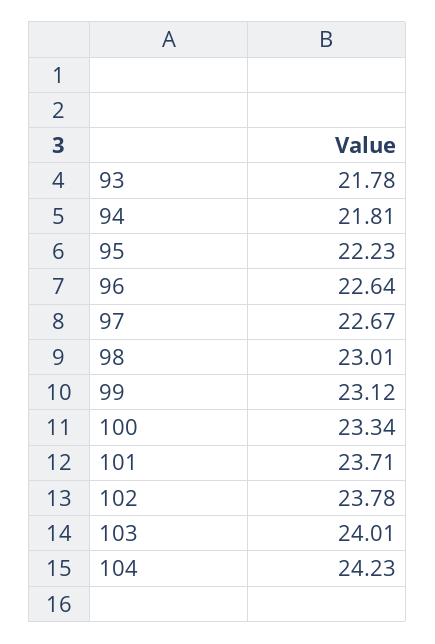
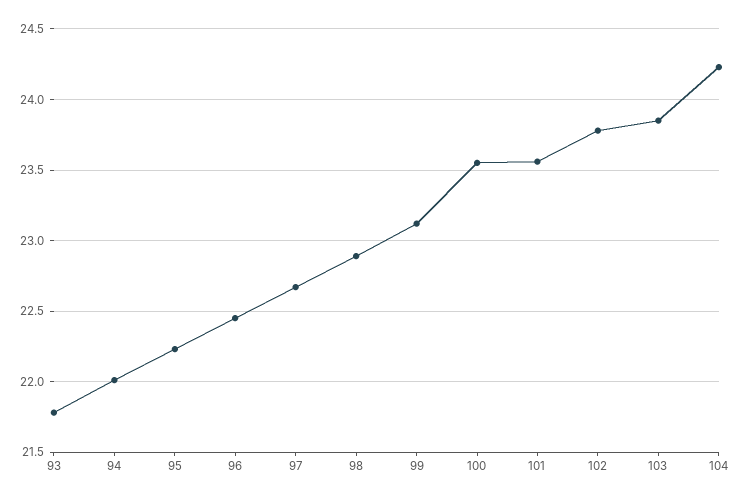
94: 21.81 -> 22
96: 22.64 -> 22.45
98: 23.01 -> 22.9
100: 23.34 -> 23.55
101: 23.71 -> 23.55
103: 24.01 -> 23.85

